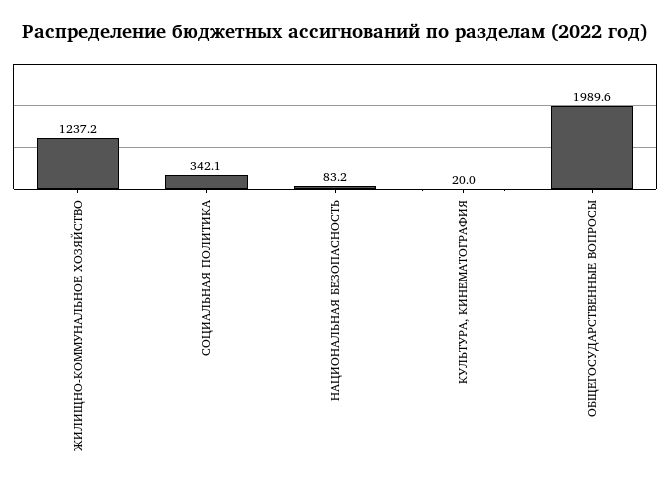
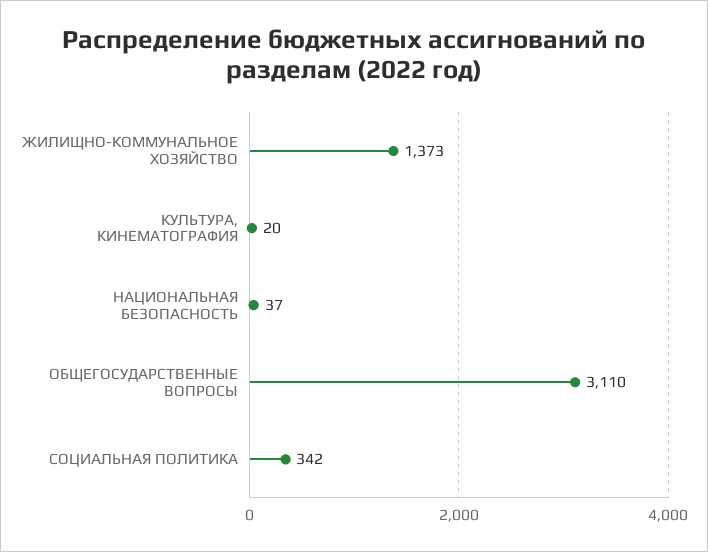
ЖИЛИЩНО-КОММУНАЛЬНОЕ ХОЗЯЙСТВО: 1237.2 -> 1373
НАЦИОНАЛЬНАЯ БЕЗОПАСНОСТЬ: 83.2 -> 37
ОБЩЕГОСУДАРСТВЕННЫЕ ВОПРОСЫ: 1989.6 -> 3110

